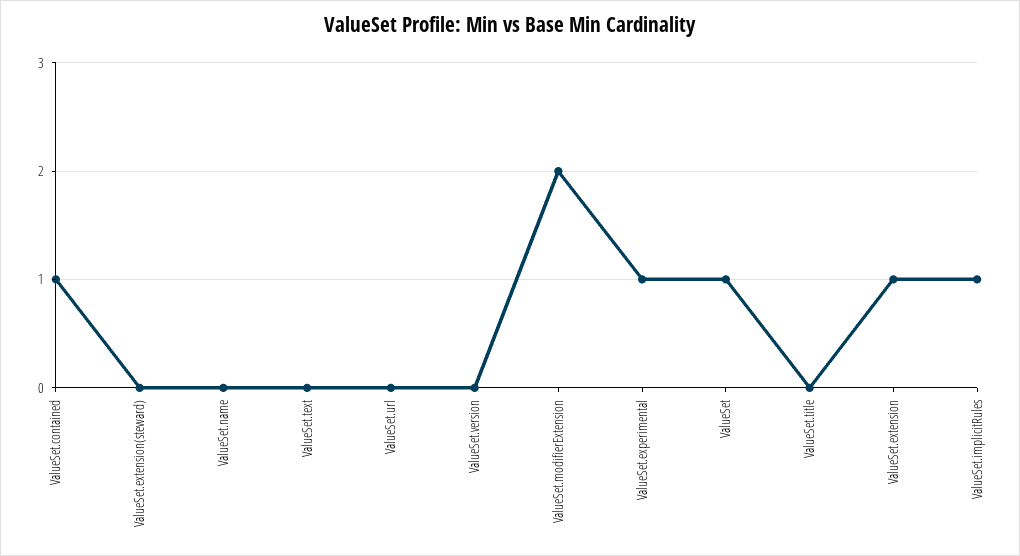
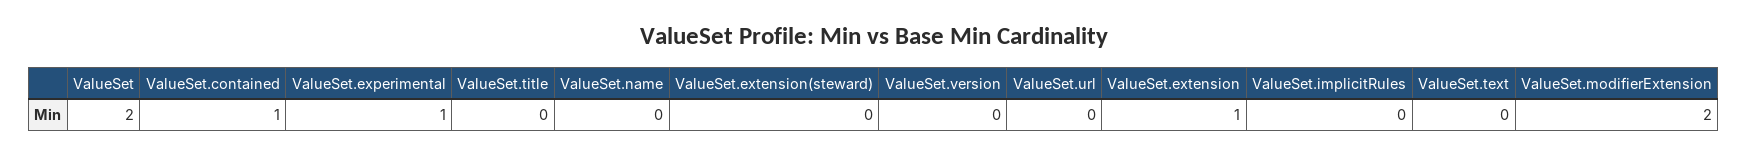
ValueSet: 1 -> 2
ValueSet.implicitRules: 1 -> 0

